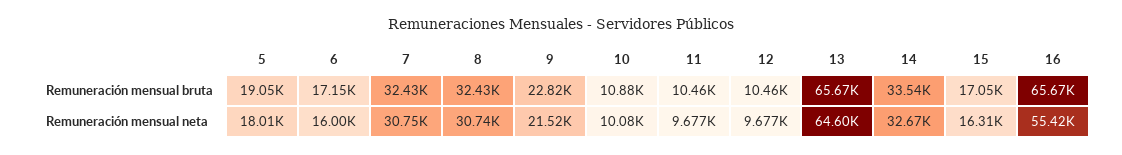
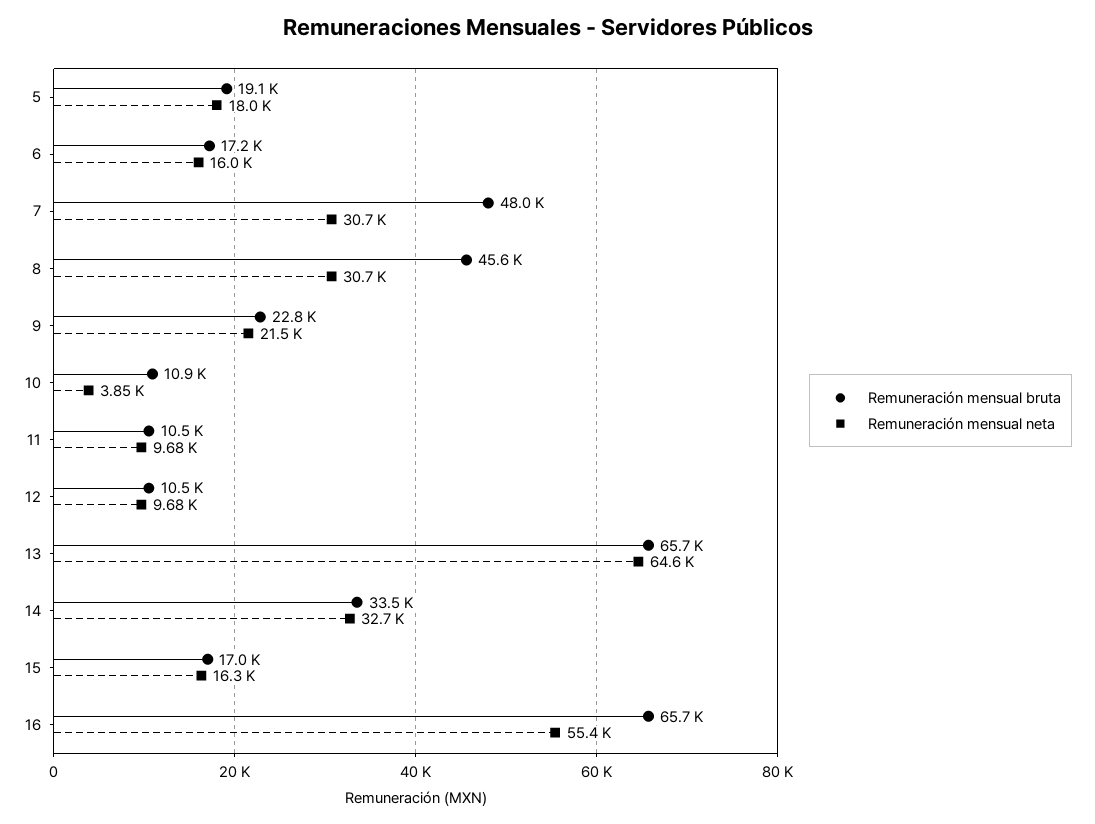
Remuneración mensual bruta, 7: 32430 -> 48000
Remuneración mensual bruta, 8: 32430 -> 45600
Remuneración mensual neta, 10: 10080 -> 3850

